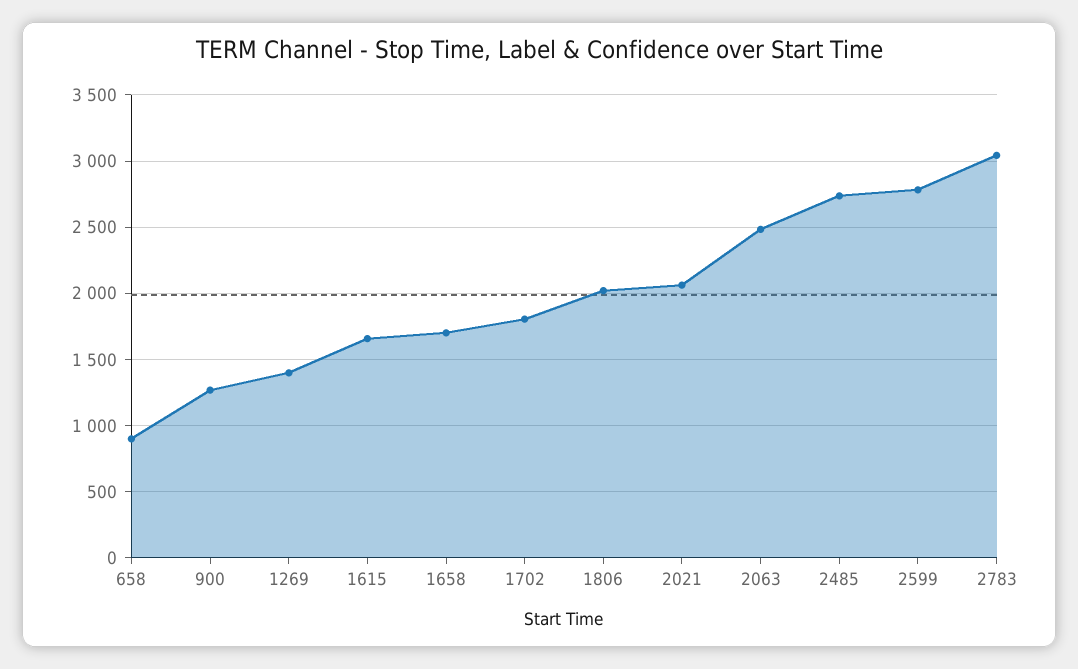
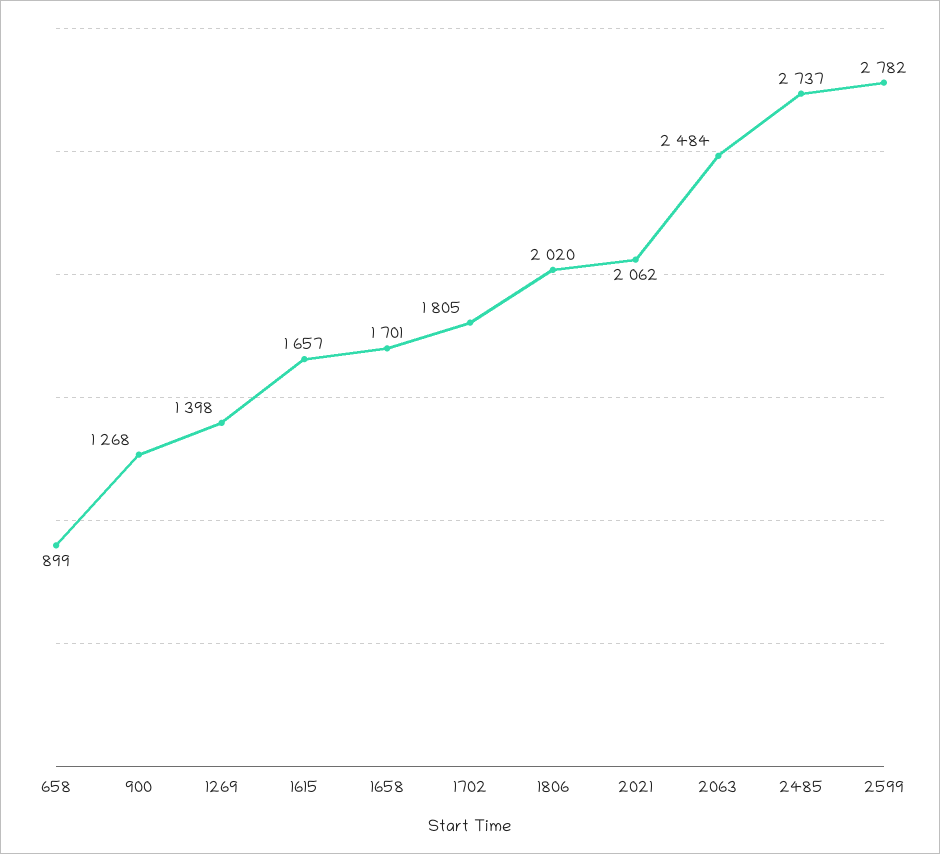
2783: 3050 -> none

